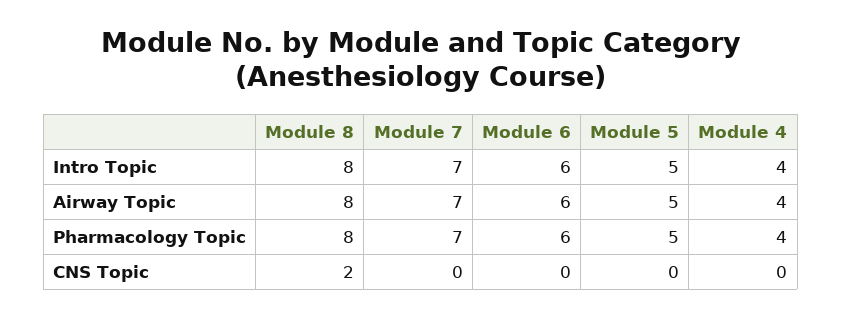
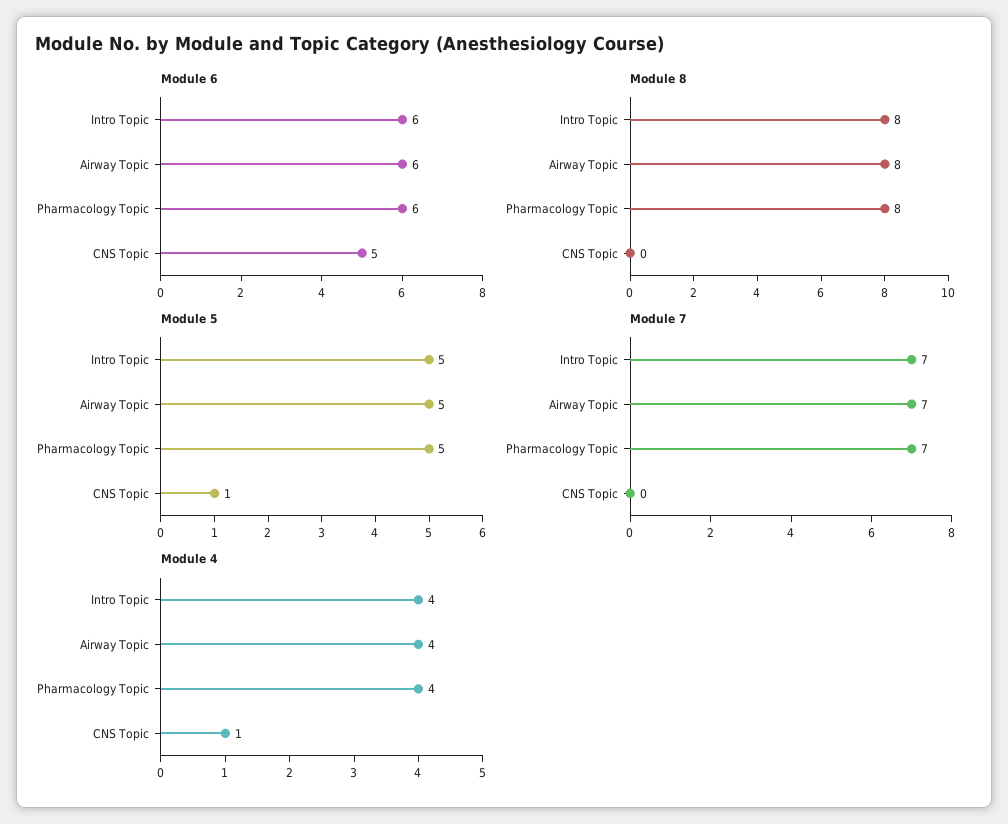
Module 8, CNS Topic: 2 -> 0
Module 6, CNS Topic: 0 -> 5
Module 5, CNS Topic: 0 -> 1
Module 4, CNS Topic: 0 -> 1

